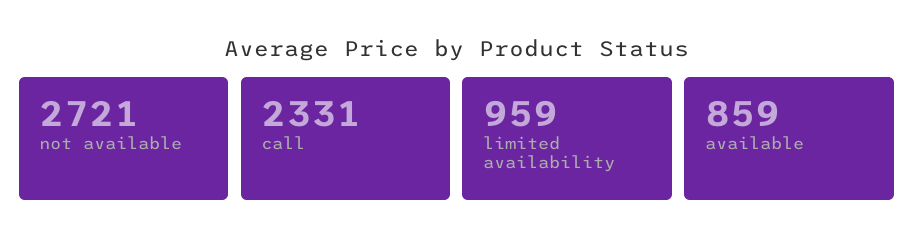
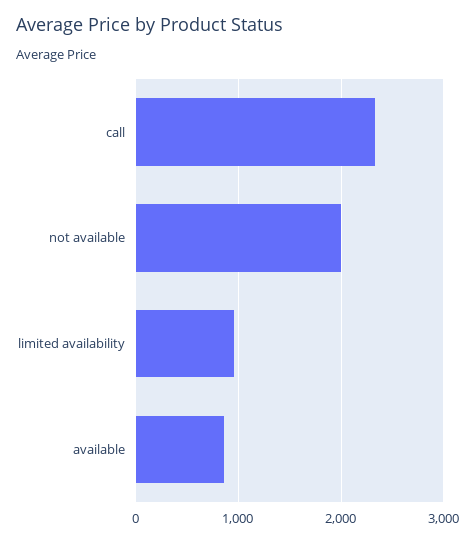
not available: 2721 -> 2000

